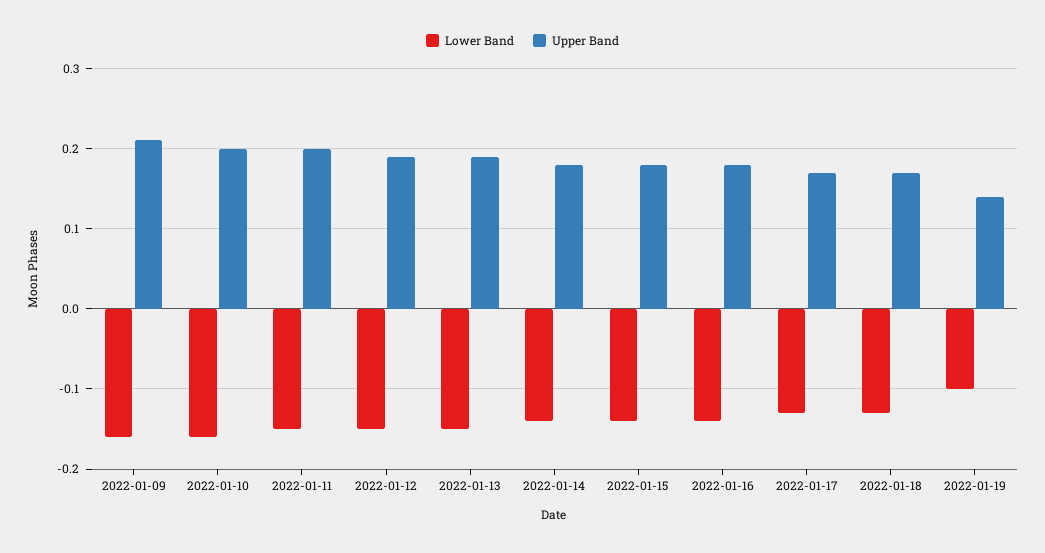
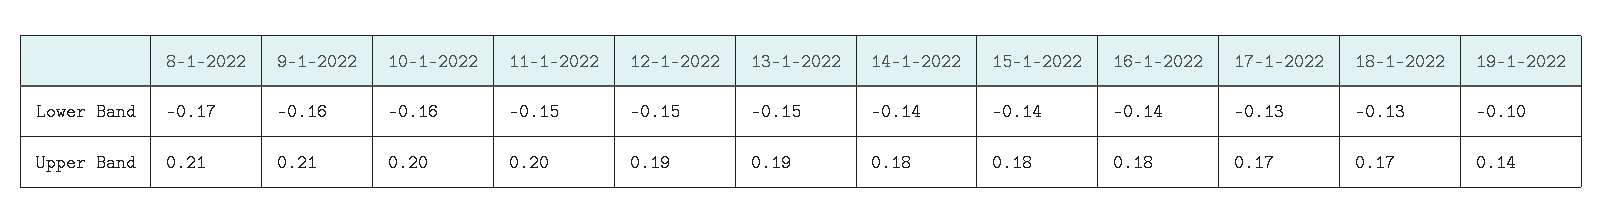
Lower Band, 8-1-2022: none -> -0.17
Upper Band, 8-1-2022: none -> 0.21

